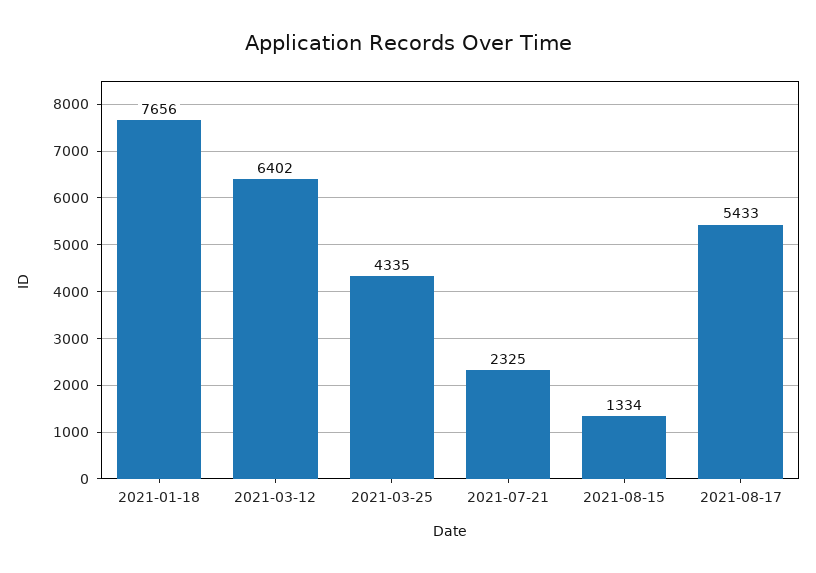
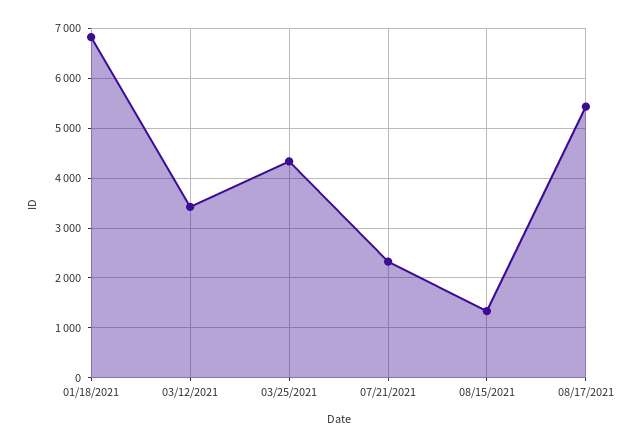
2021-01-18: 7656 -> 6800
2021-03-12: 6402 -> 3400

